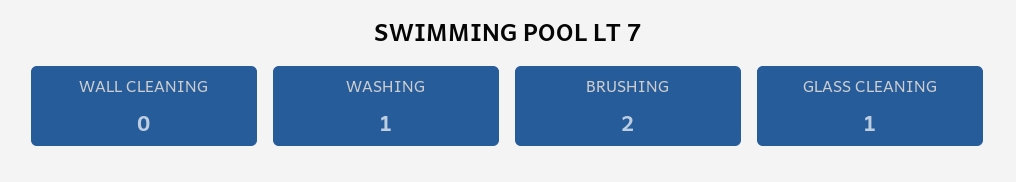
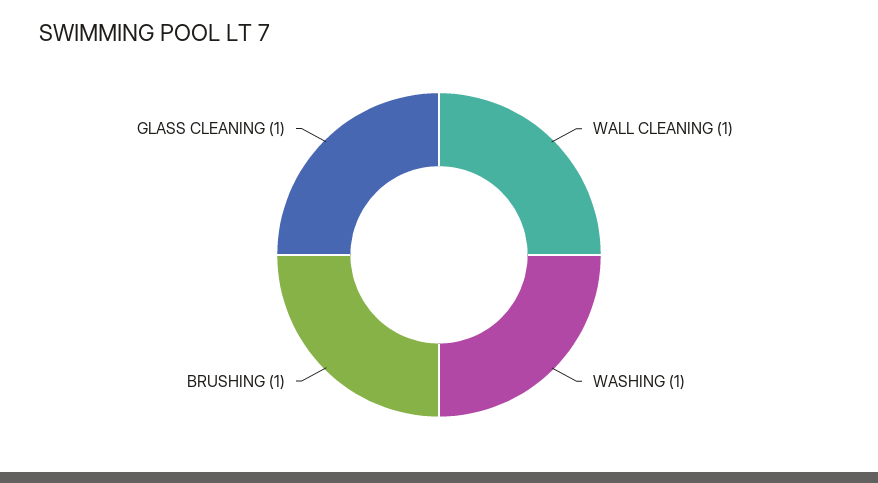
WALL CLEANING: 0 -> 1
BRUSHING: 2 -> 1

